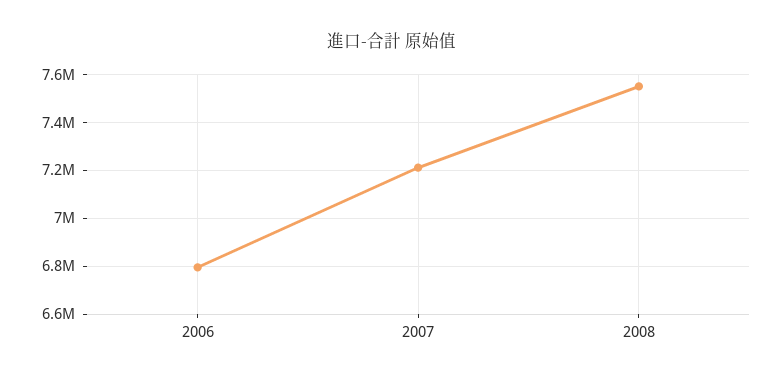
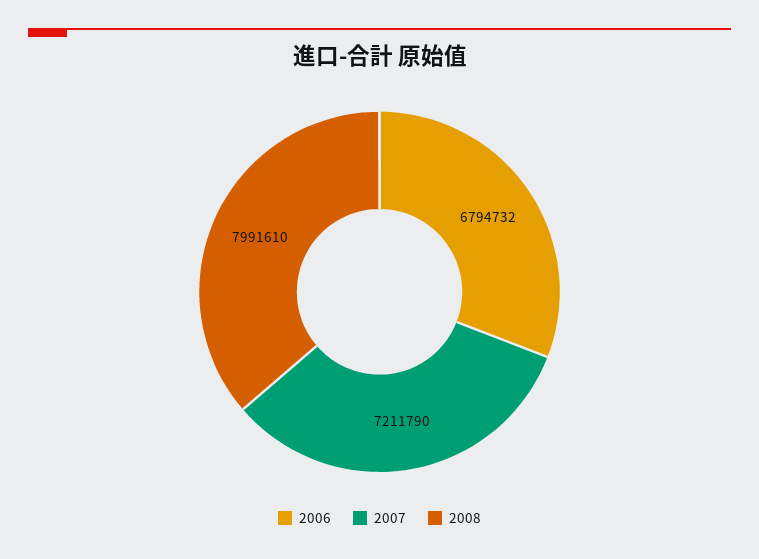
2008: 7550000 -> 7991610

